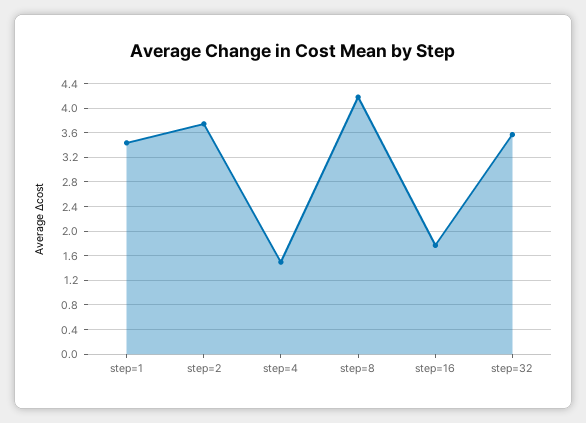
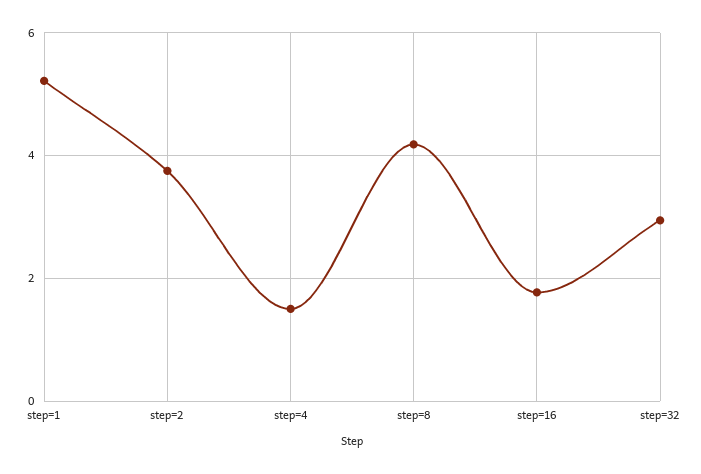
step=1: 3.4 -> 5.2
step=32: 3.6 -> 3

